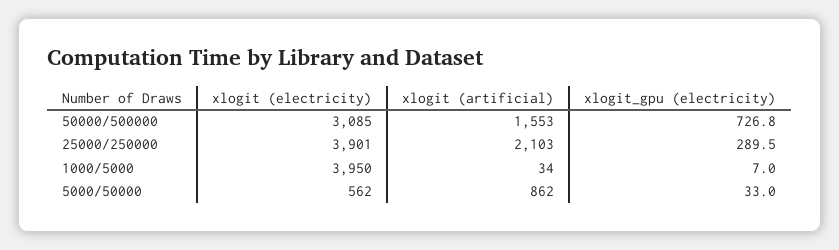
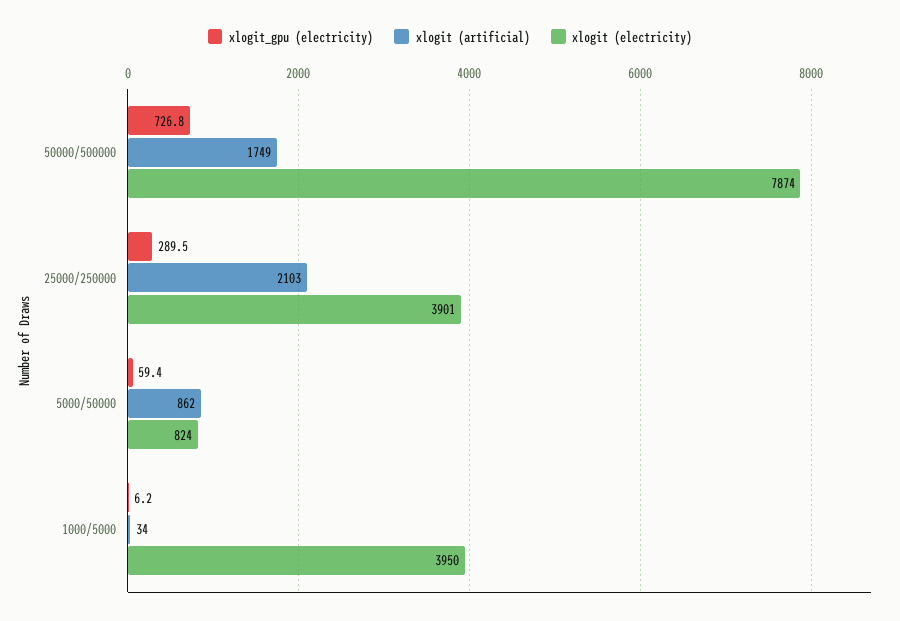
xlogit (electricity), 50000/500000: 3085 -> 7874
xlogit (artificial), 50000/500000: 1553 -> 1749
xlogit_gpu (electricity), 1000/5000: 7 -> 6.2
xlogit (electricity), 5000/50000: 562 -> 824
xlogit_gpu (electricity), 5000/50000: 33 -> 59.4

